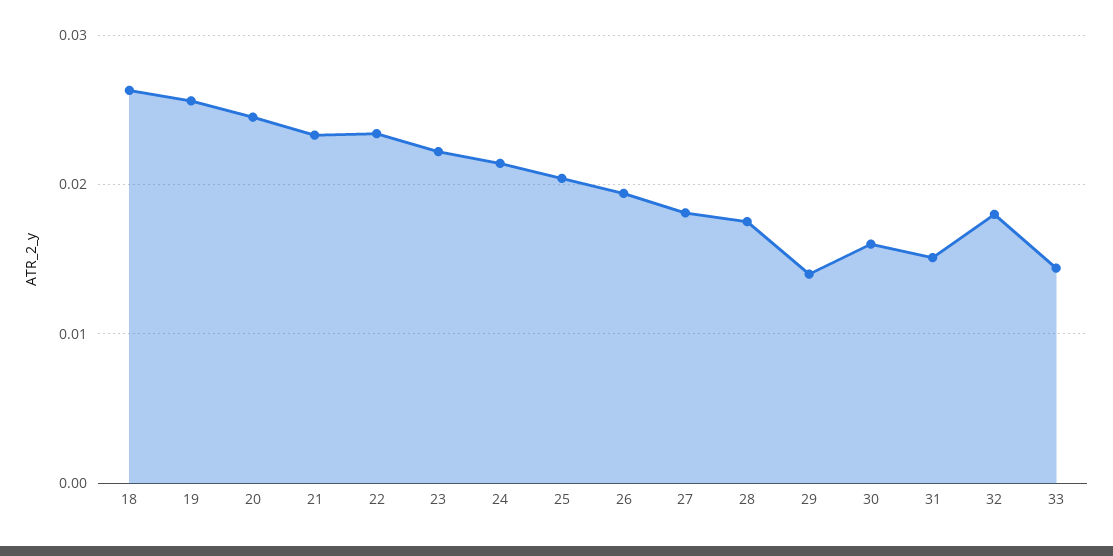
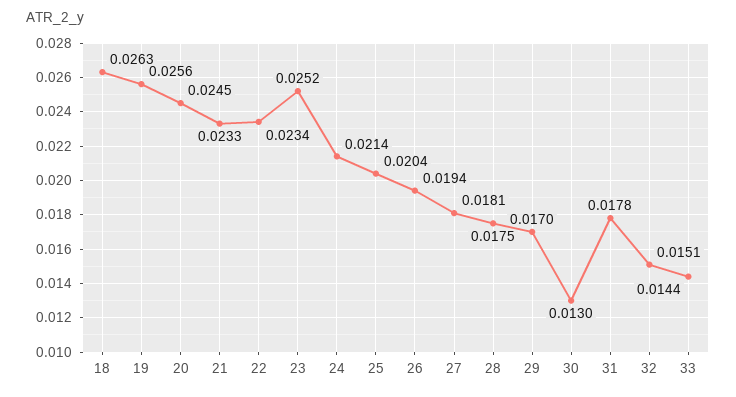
23: 0.022 -> 0.0252
29: 0.014 -> 0.017
30: 0.016 -> 0.013
31: 0.015 -> 0.0178
32: 0.018 -> 0.0151

